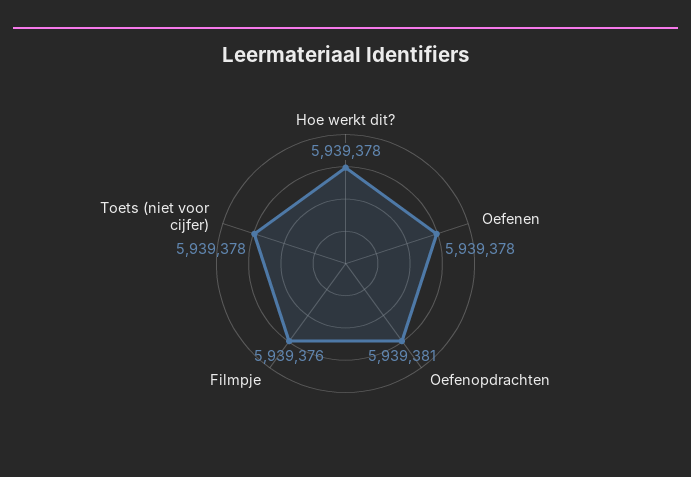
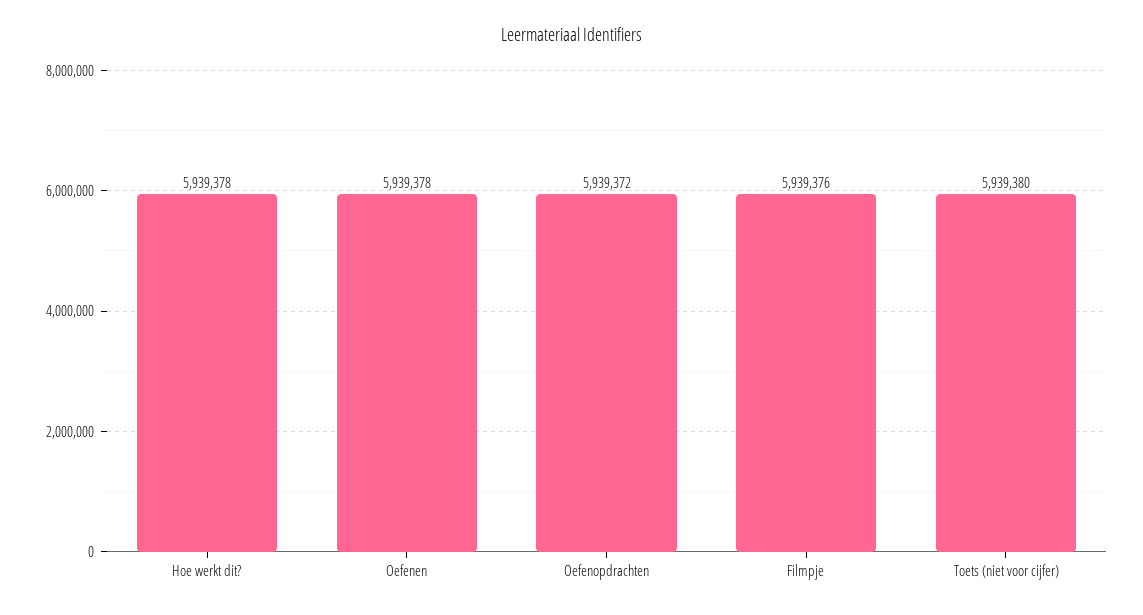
Oefenopdrachten: 5939381 -> 5939372
Toets (niet voor cijfer): 5939378 -> 5939380

